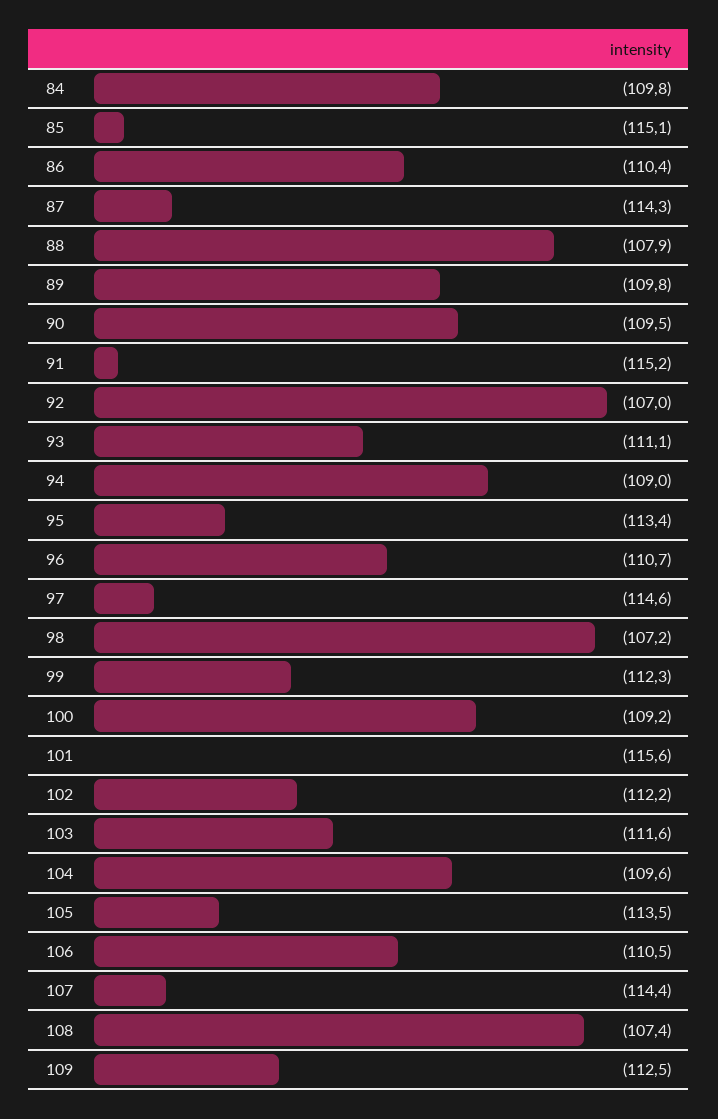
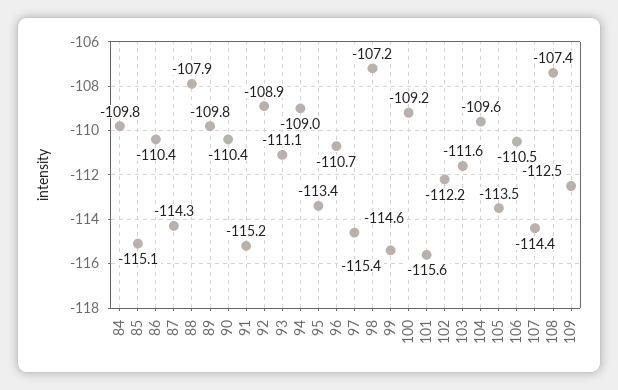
90: -109.5 -> -110.4
92: -107 -> -108.9
99: -112.3 -> -115.4

